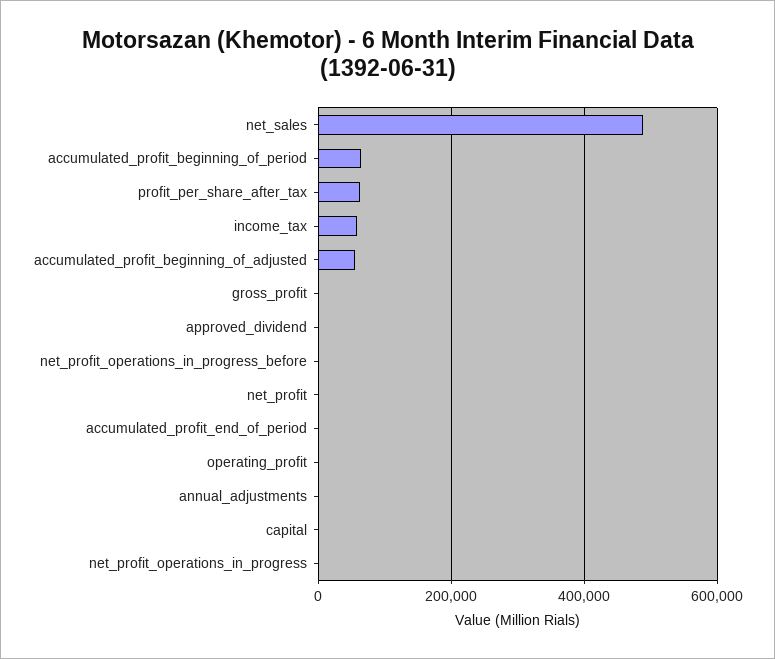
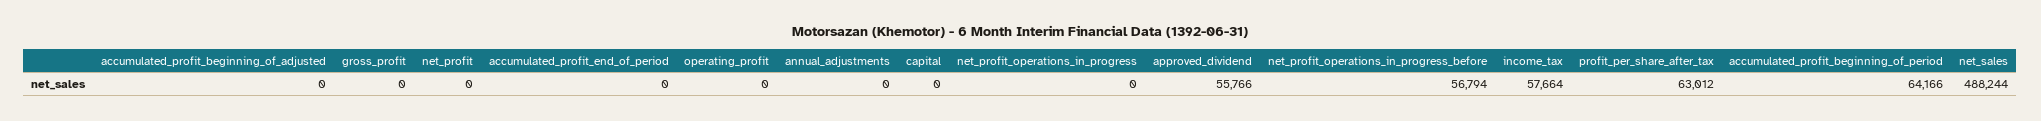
accumulated_profit_beginning_of_adjusted: 60000 -> 0
approved_dividend: 0 -> 55766
net_profit_operations_in_progress_before: 0 -> 56794

